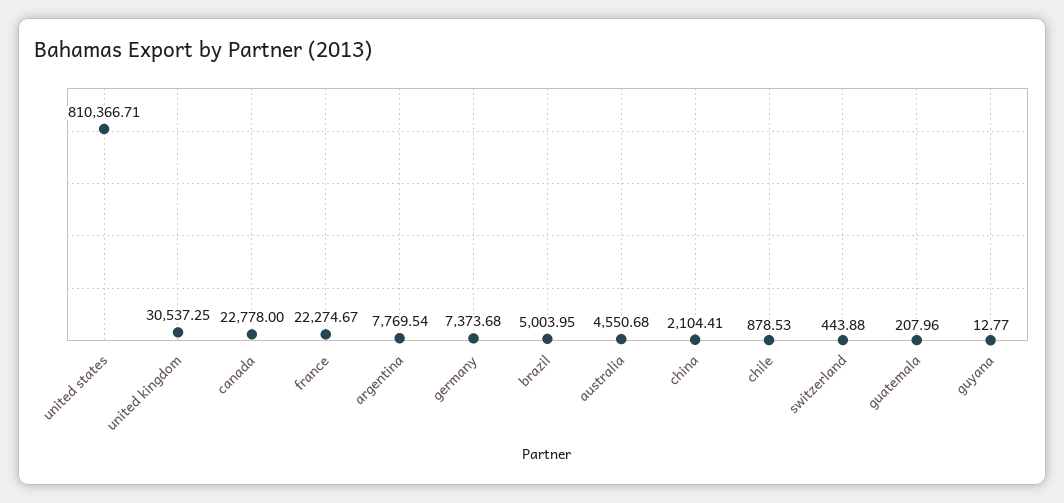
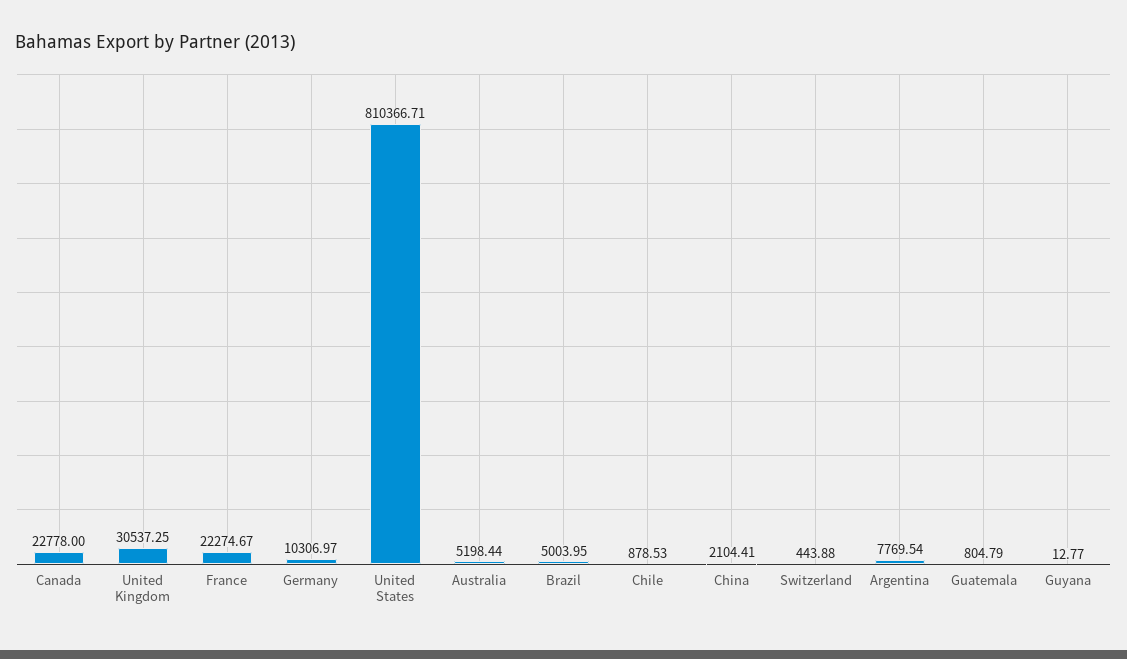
germany: 7373.68 -> 10306.97
australia: 4550.68 -> 5198.44
guatemala: 207.96 -> 804.79

